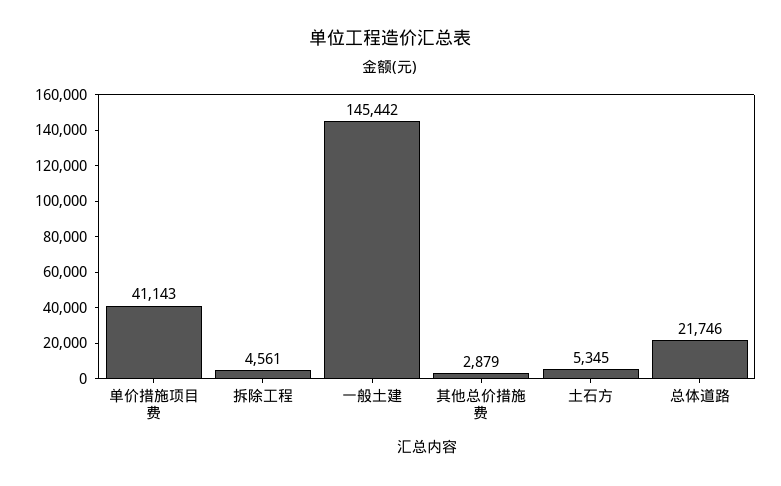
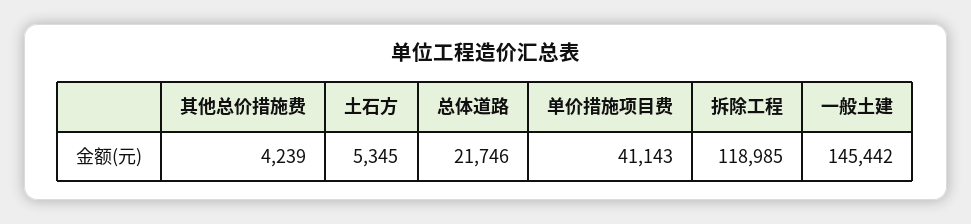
拆除工程: 4561 -> 118985
其他总价措施费: 2879 -> 4239

